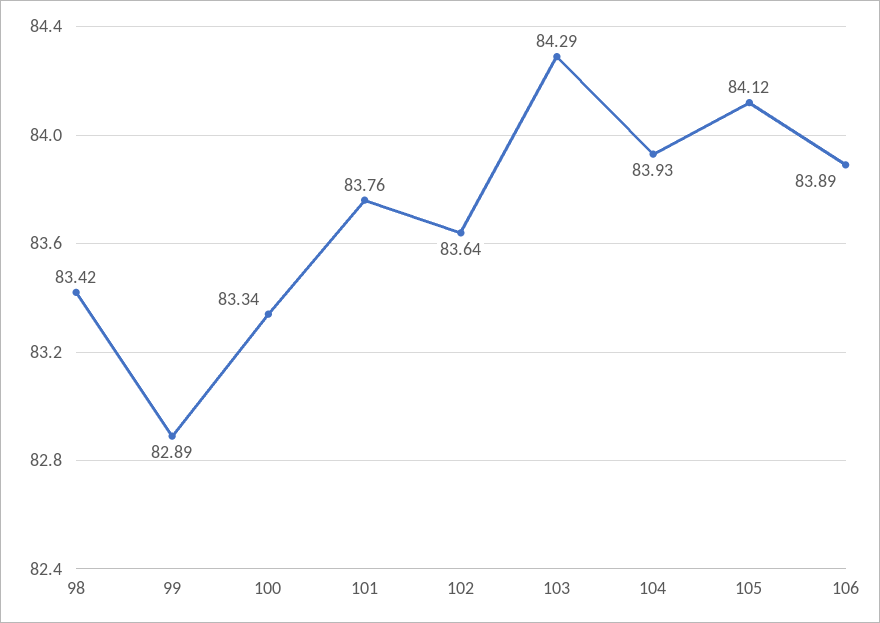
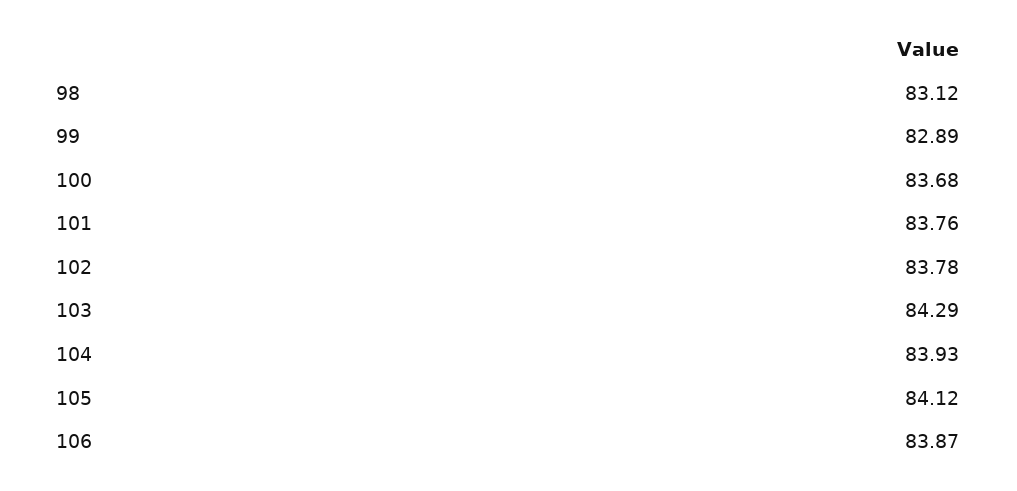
98: 83.42 -> 83.12
100: 83.34 -> 83.68
102: 83.64 -> 83.78
106: 83.89 -> 83.87

